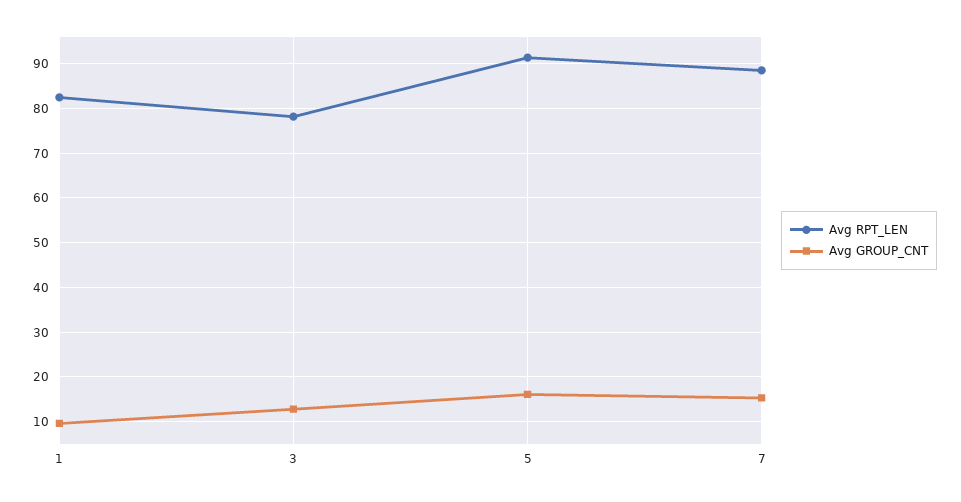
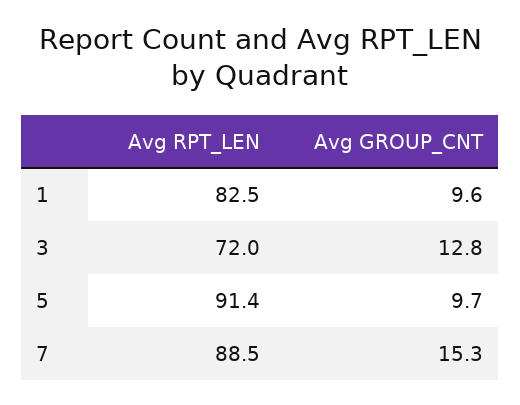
Avg RPT_LEN, 3: 78 -> 72
Avg GROUP_CNT, 5: 16 -> 9.7

